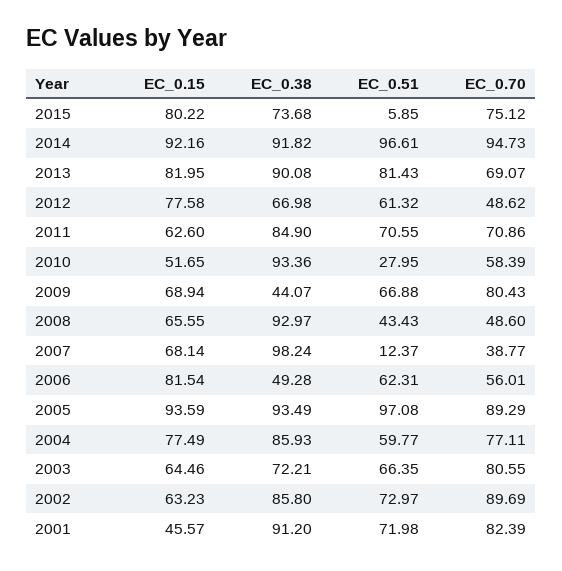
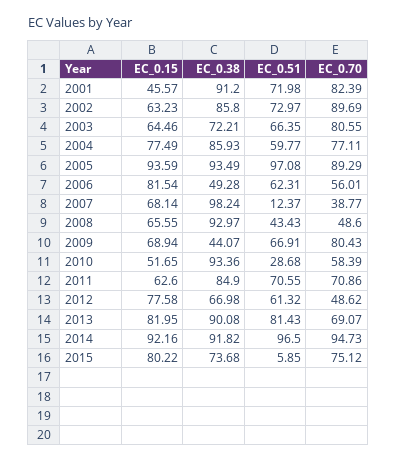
EC_0.51, 2014: 96.61 -> 96.5
EC_0.51, 2010: 27.95 -> 28.68
EC_0.51, 2009: 66.88 -> 66.91

